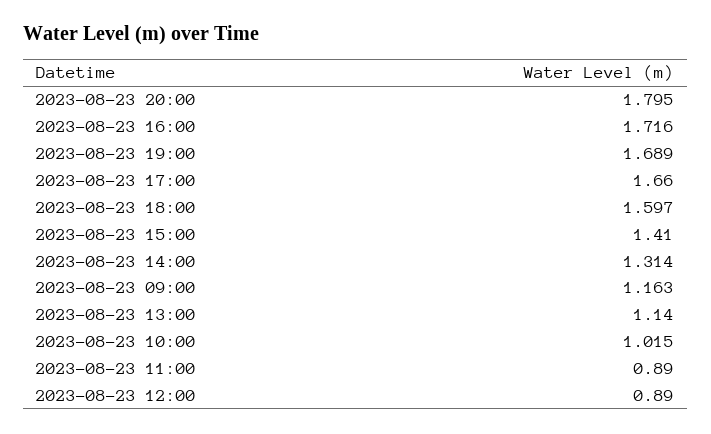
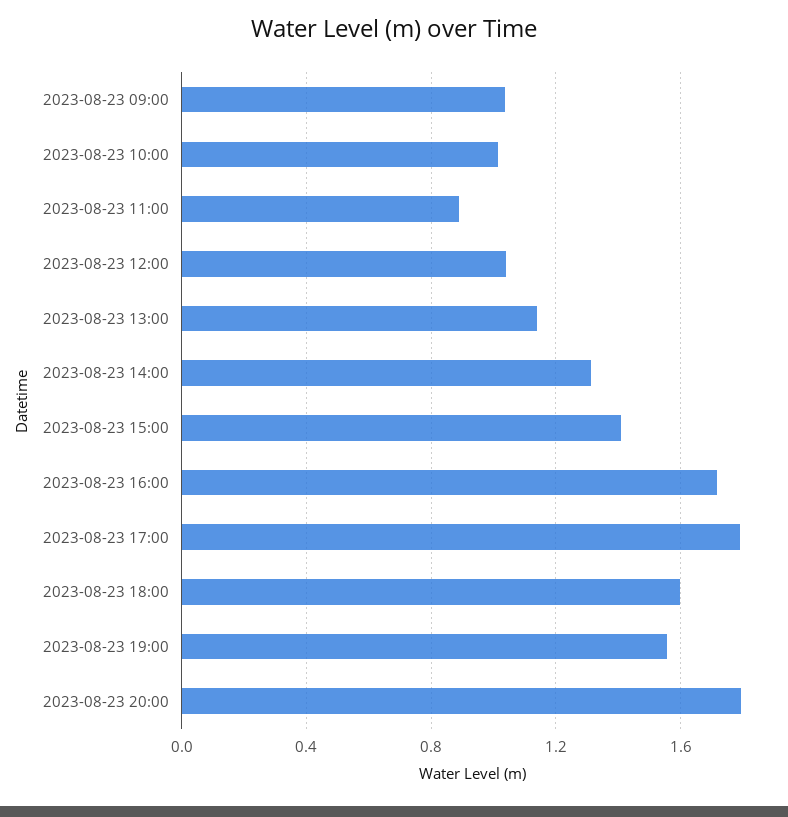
2023-08-23 19:00: 1.689 -> 1.55
2023-08-23 17:00: 1.66 -> 1.8
2023-08-23 09:00: 1.163 -> 1.05
2023-08-23 12:00: 0.89 -> 1.05

